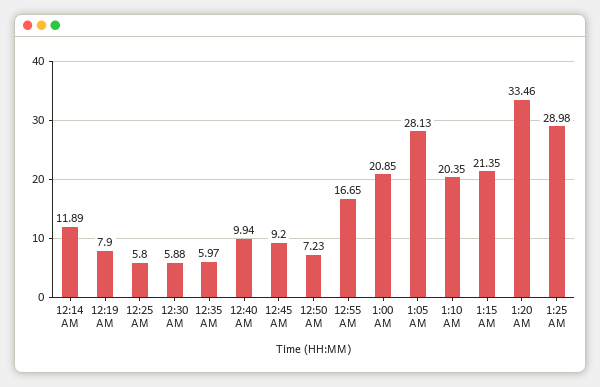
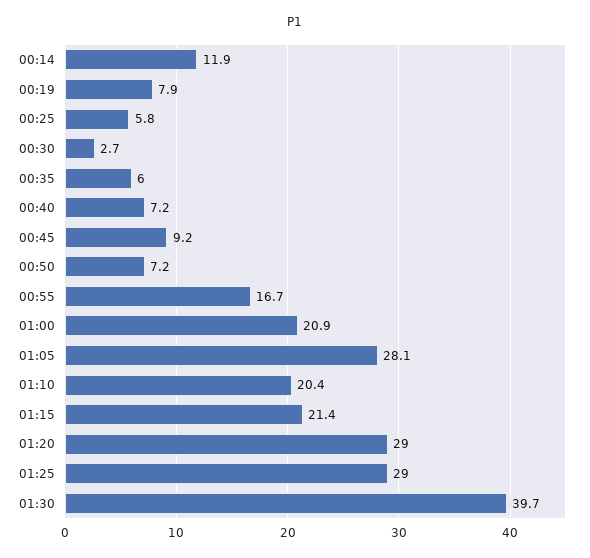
12:30 AM: 5.88 -> 2.7
12:40 AM: 9.94 -> 7.2
1:20 AM: 33.46 -> 29
01:30: none -> 39.7

